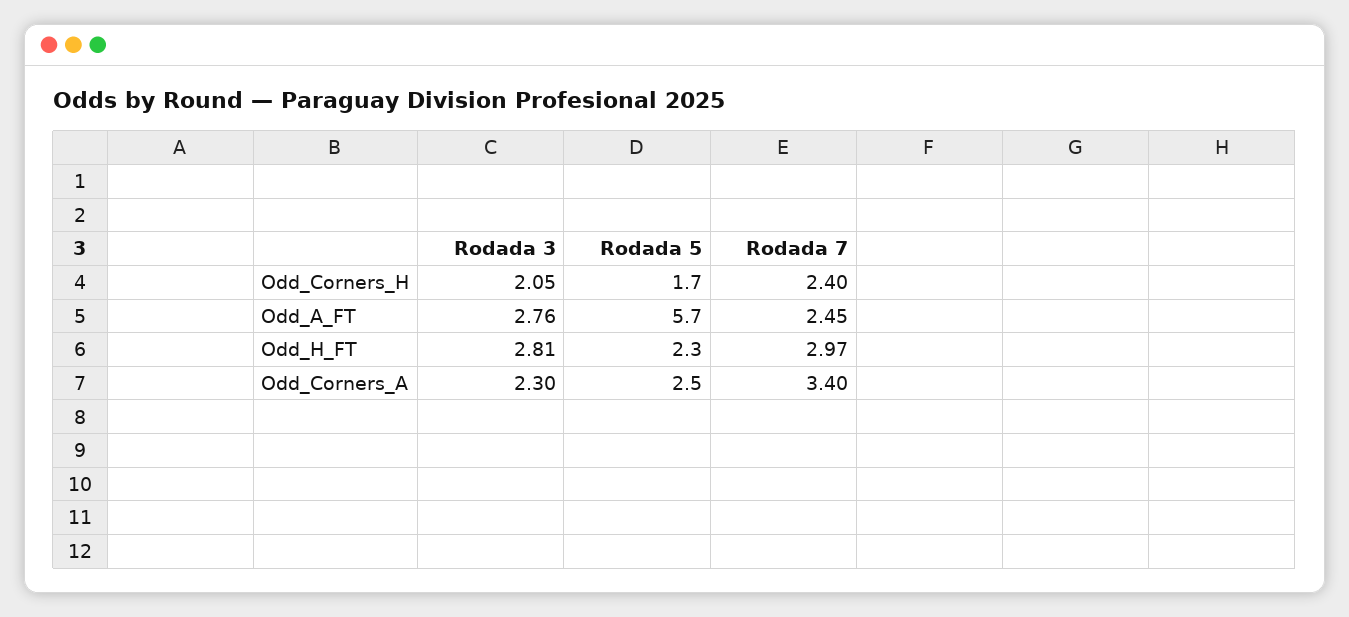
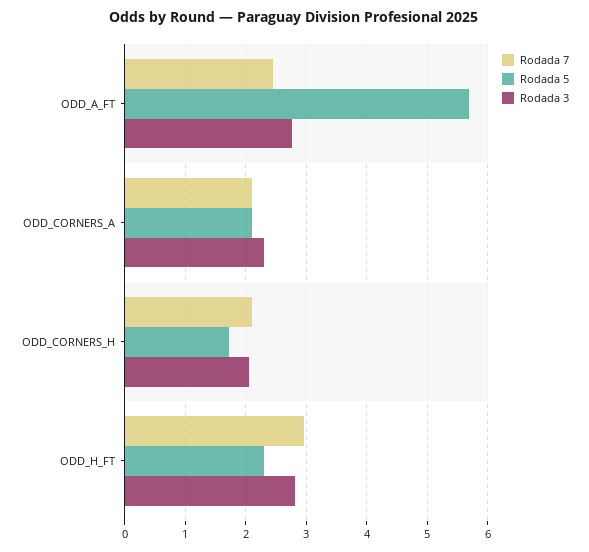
Rodada 7, Odd_Corners_H: 2.4 -> 2.1
Rodada 5, Odd_Corners_A: 2.5 -> 2.1
Rodada 7, Odd_Corners_A: 3.4 -> 2.1

